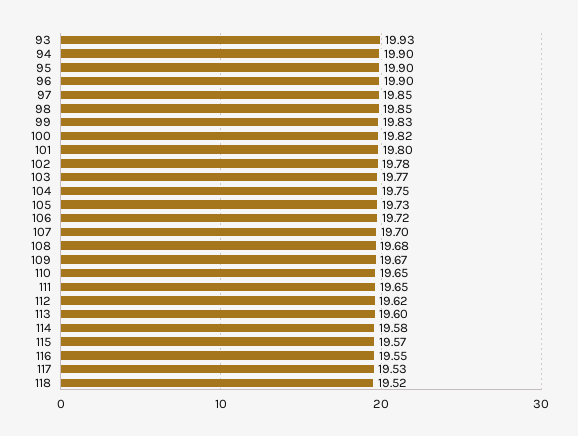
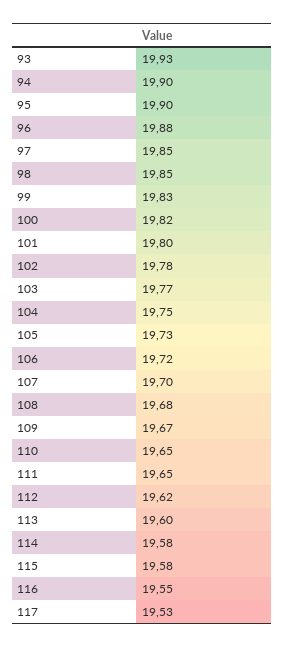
96: 19.9 -> 19.88
115: 19.57 -> 19.58
118: 19.52 -> none

